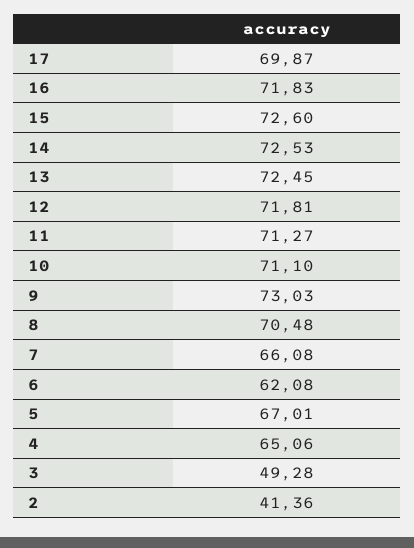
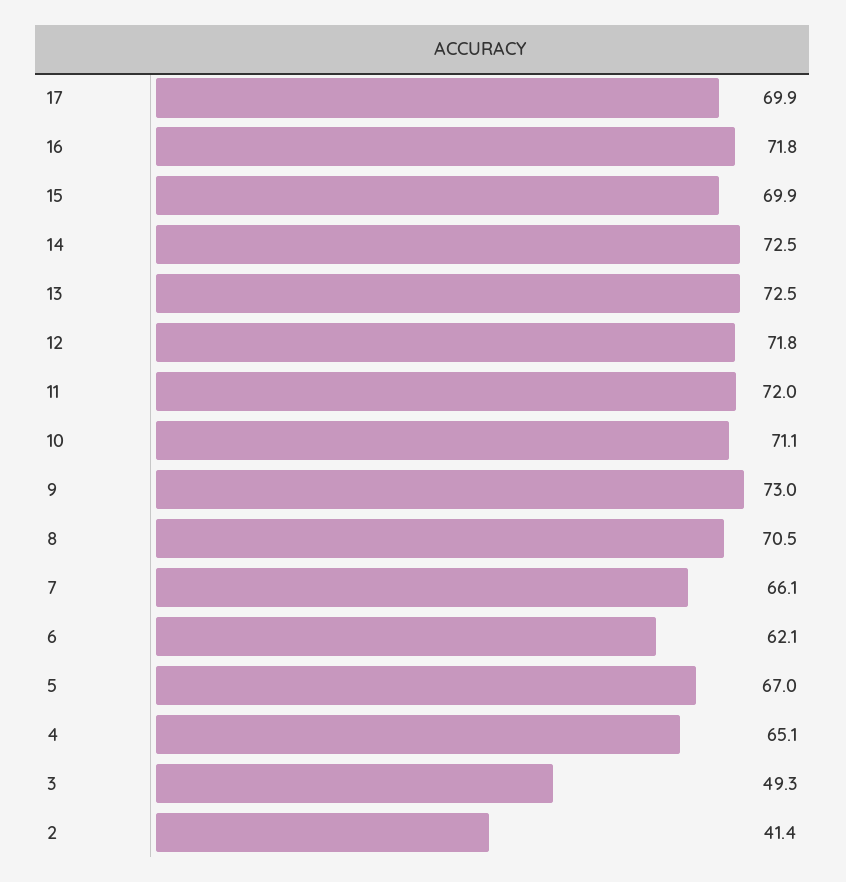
15: 72.6 -> 69.9
11: 71.27 -> 72

